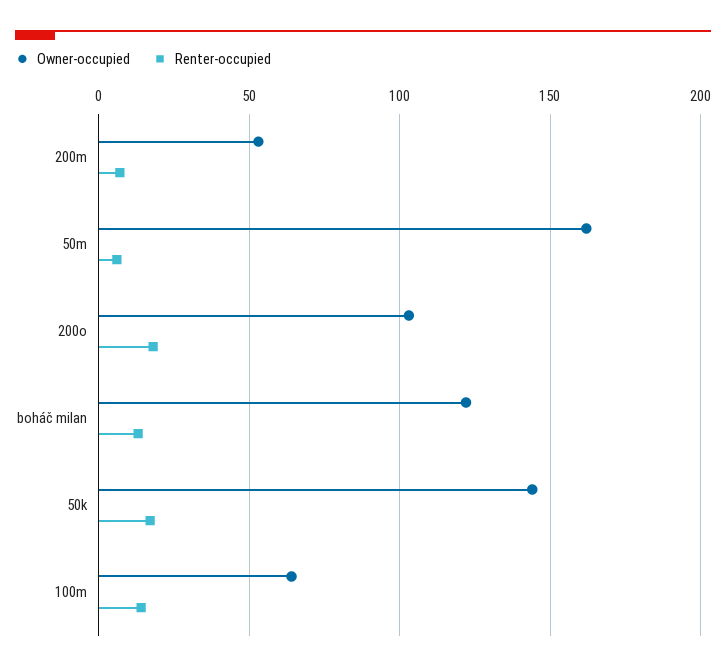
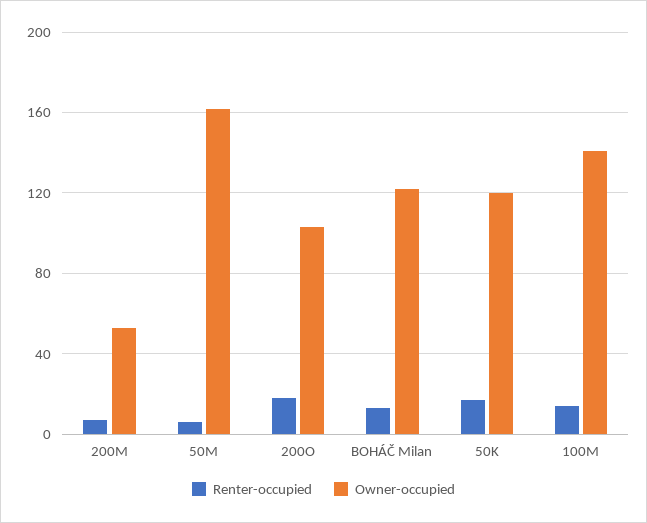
Owner-occupied, 50k: 145 -> 120
Owner-occupied, 100m: 65 -> 140

